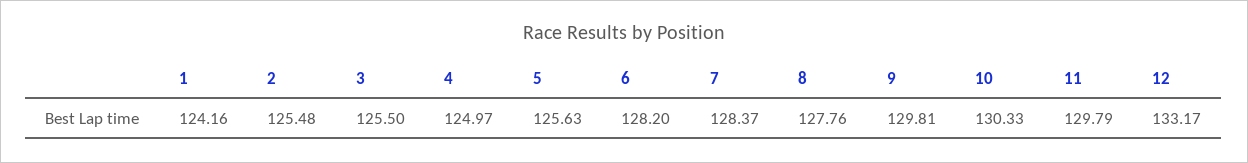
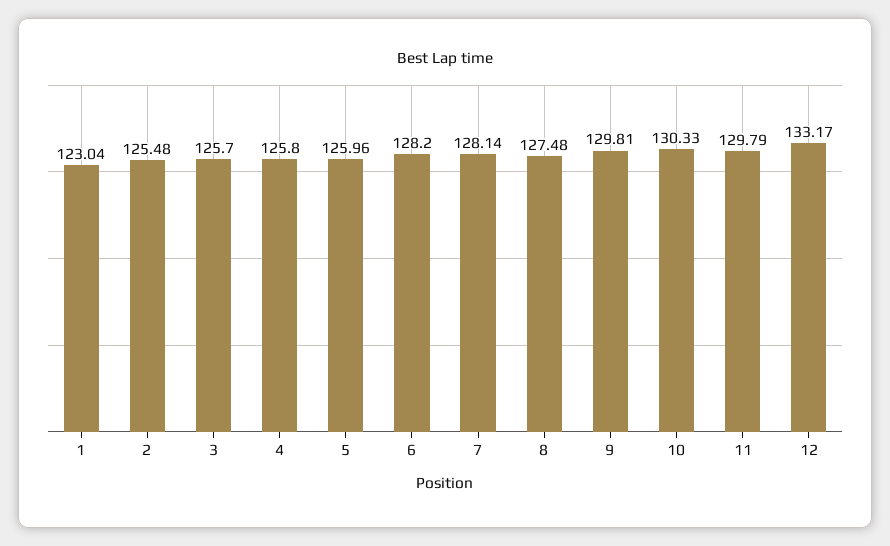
1: 124.16 -> 123.04
3: 125.5 -> 125.7
4: 124.97 -> 125.8
5: 125.63 -> 125.96
7: 128.37 -> 128.14
8: 127.76 -> 127.48

